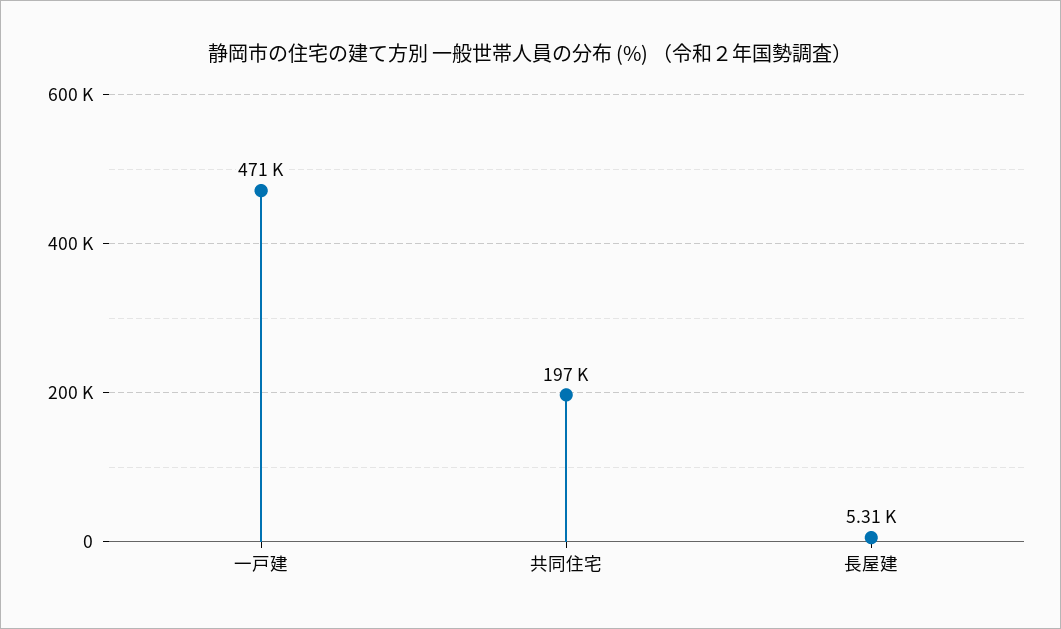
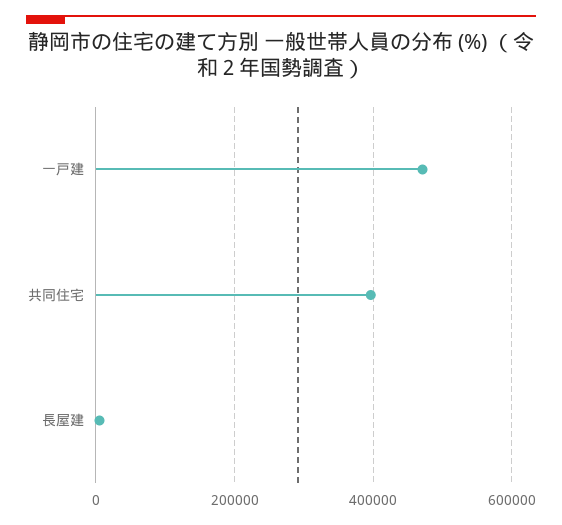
共同住宅: 197000 -> 400000

